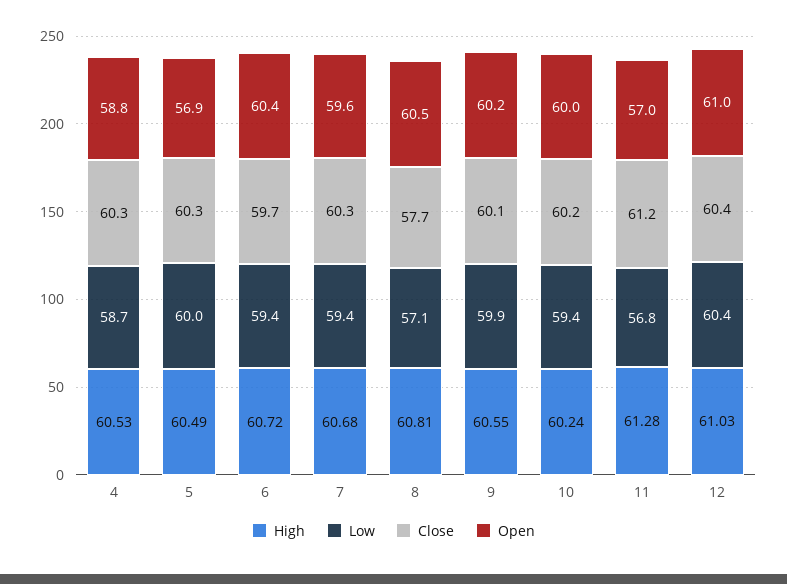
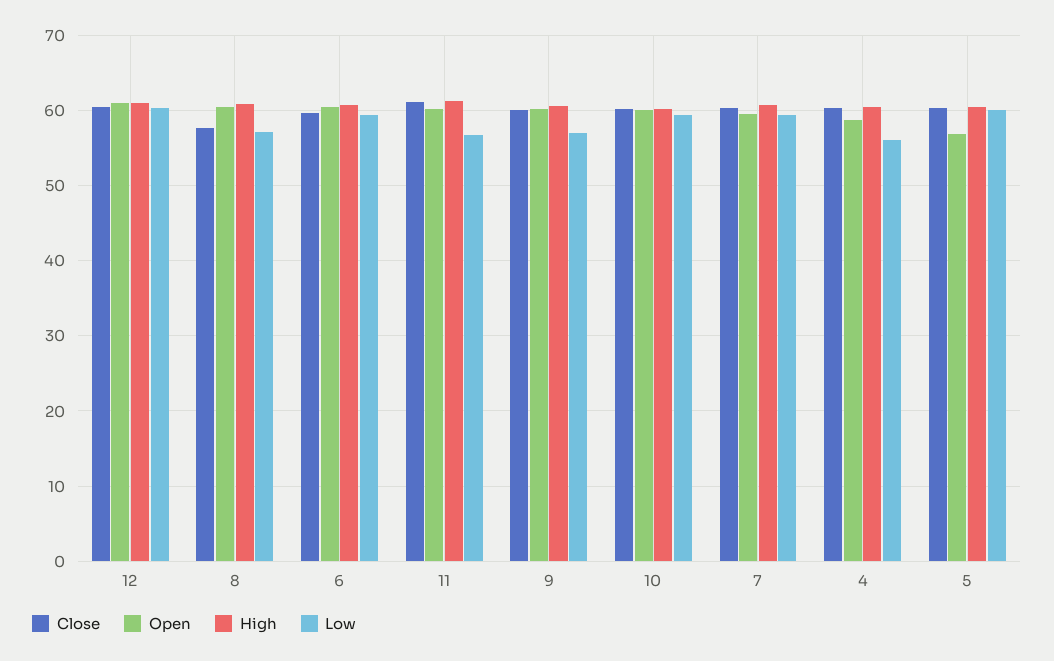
Low, 4: 58.7 -> 56
Low, 9: 59.9 -> 57
Open, 11: 57 -> 60

